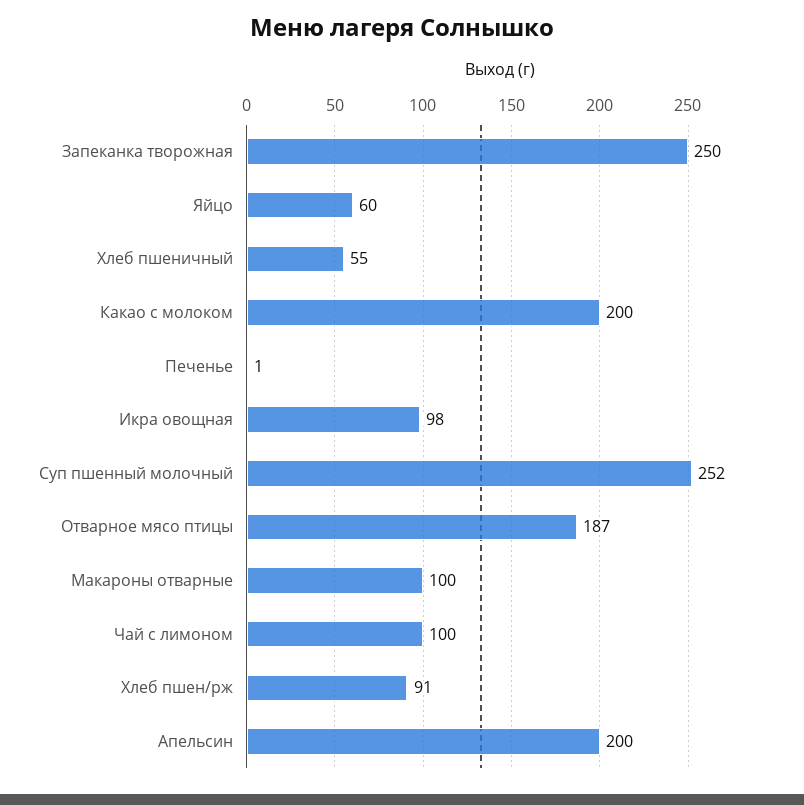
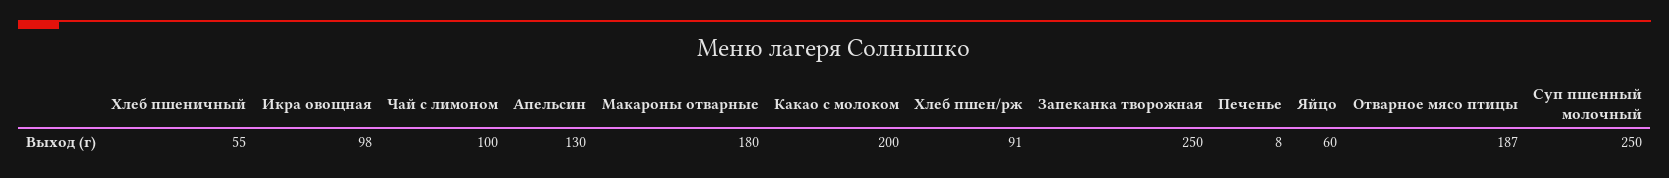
Печенье: 1 -> 8
Суп пшенный молочный: 252 -> 250
Макароны отварные: 100 -> 180
Апельсин: 200 -> 130

